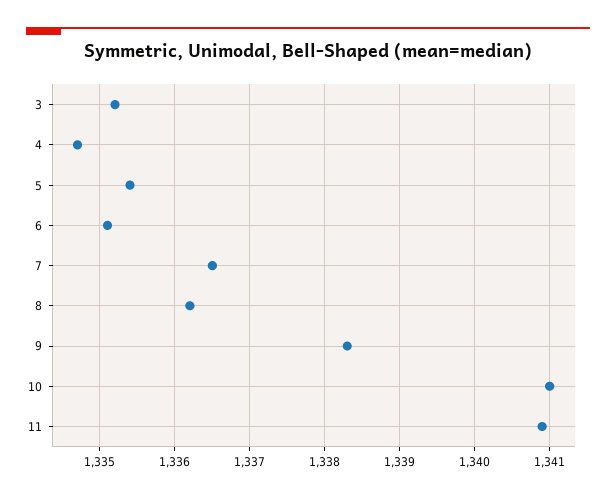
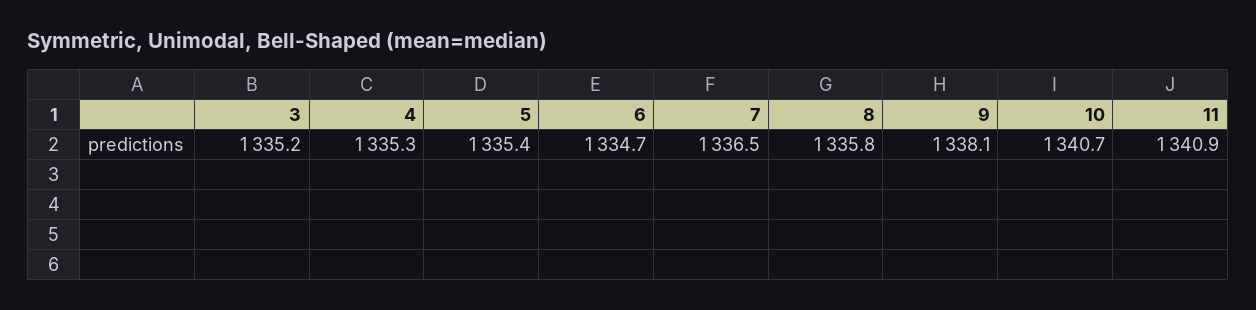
4: 1334.7 -> 1335.3
6: 1335.1 -> 1334.7
8: 1336.2 -> 1335.8
9: 1338.3 -> 1338.1
10: 1341 -> 1340.7

